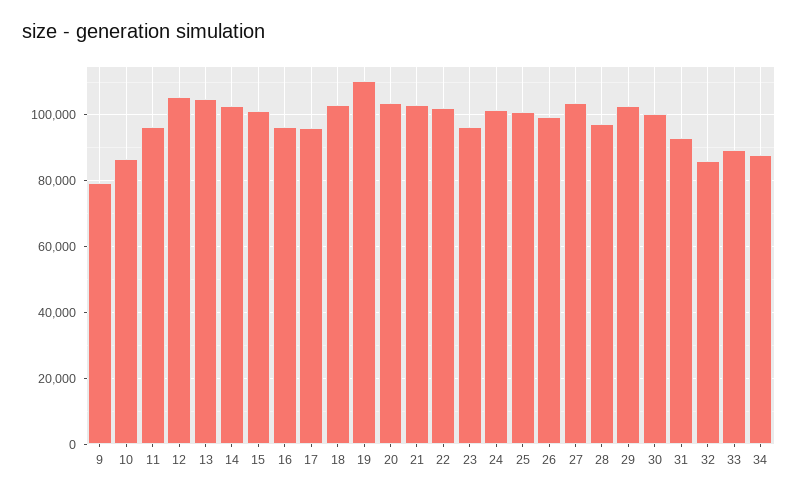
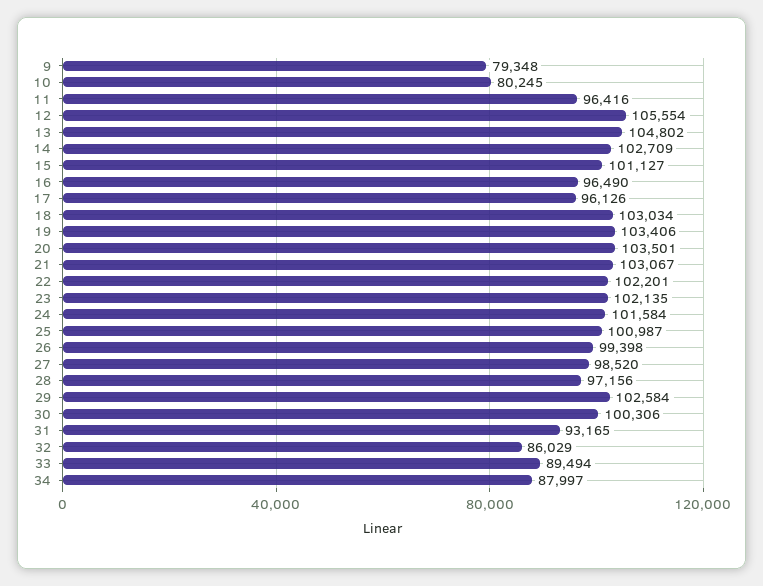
10: 86000 -> 80245
19: 110000 -> 103406
23: 96000 -> 102135
27: 104000 -> 98520

